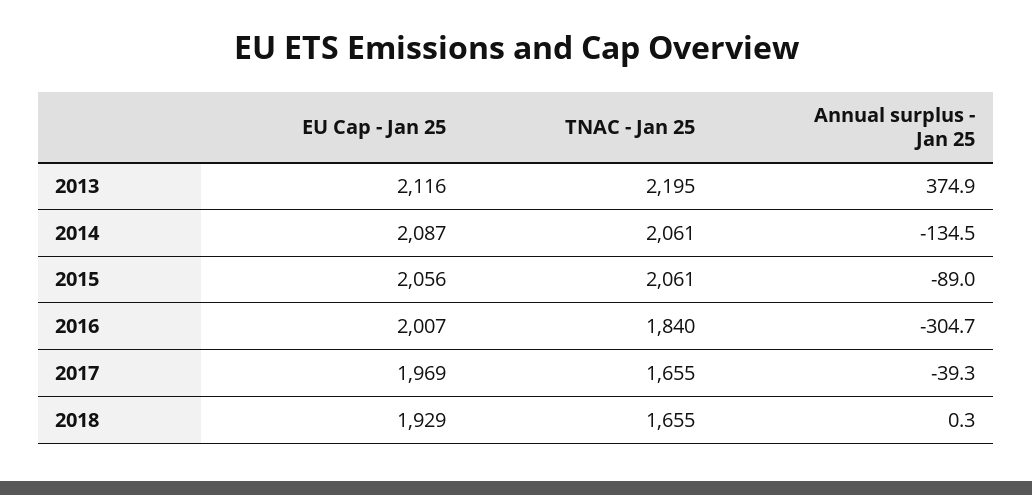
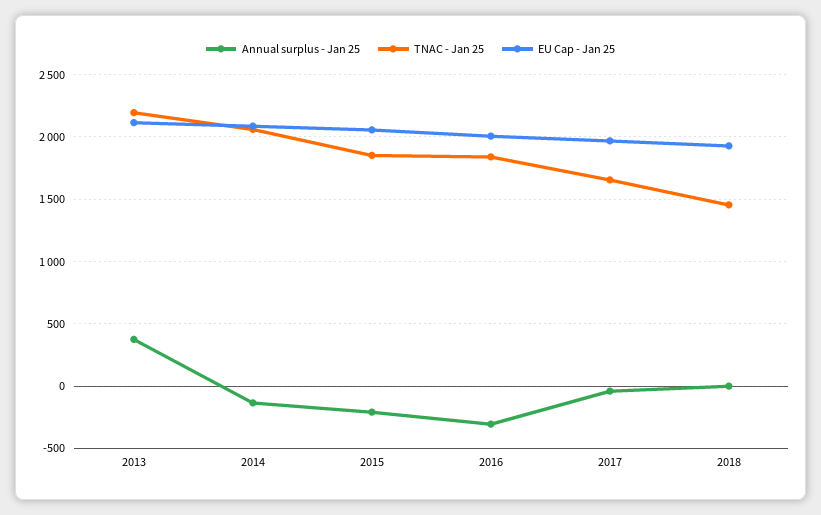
TNAC - Jan 25, 2015: 2061 -> 1850
Annual surplus - Jan 25, 2015: -89 -> -200
TNAC - Jan 25, 2018: 1655 -> 1450

